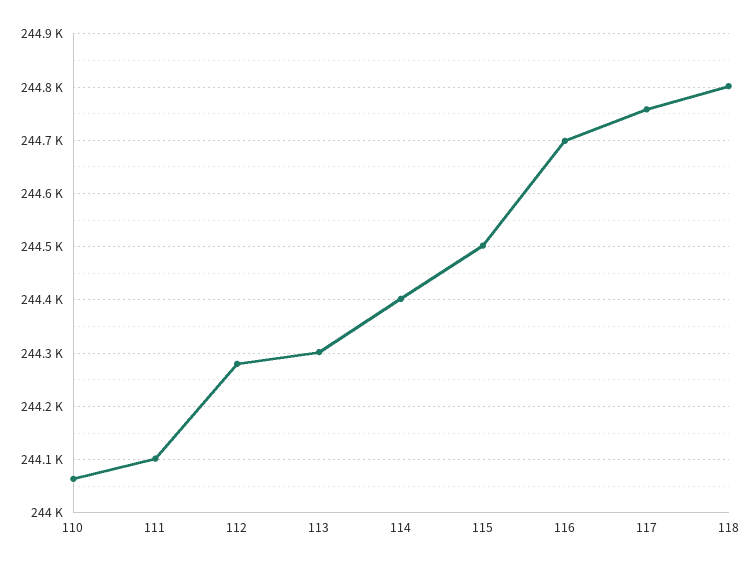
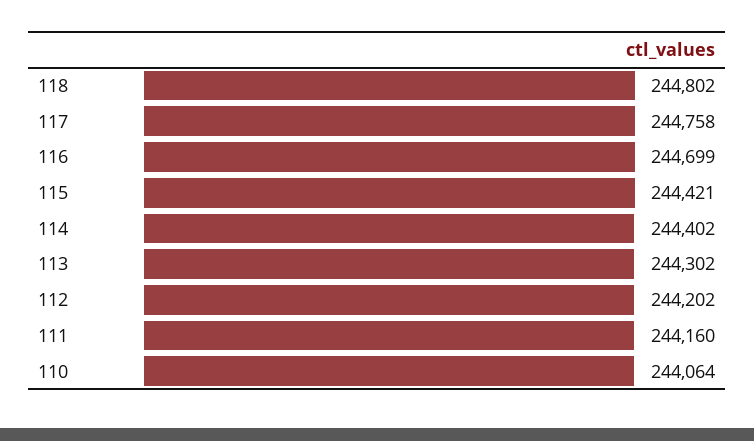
111: 244100 -> 244160
112: 244280 -> 244202
115: 244500 -> 244421

